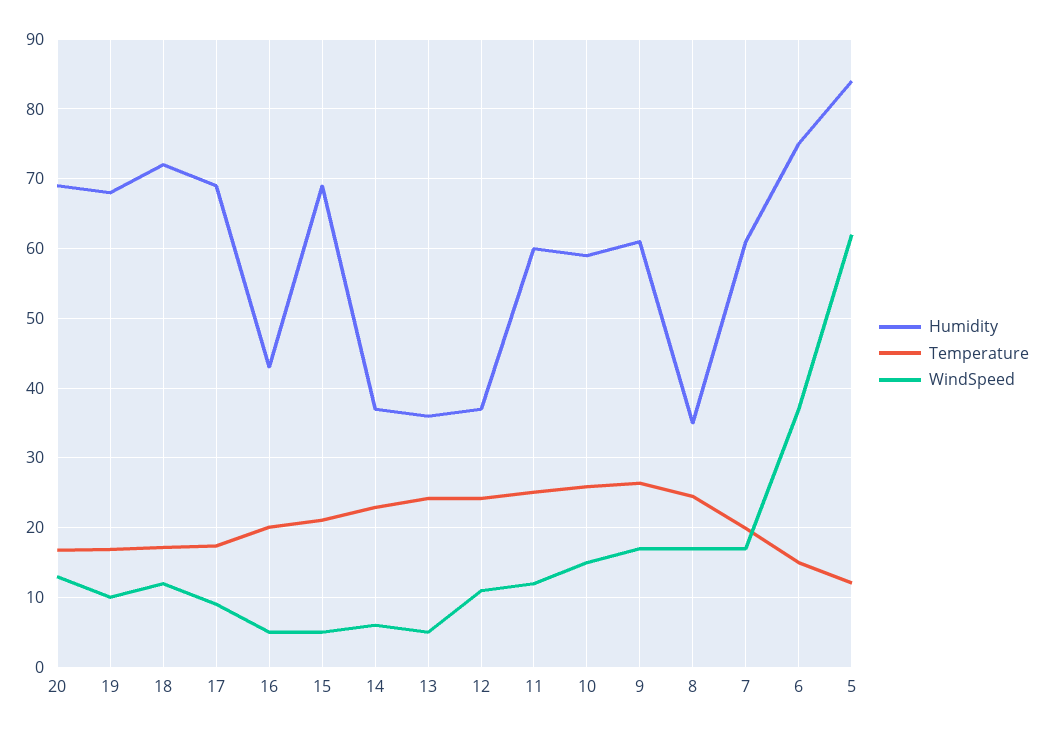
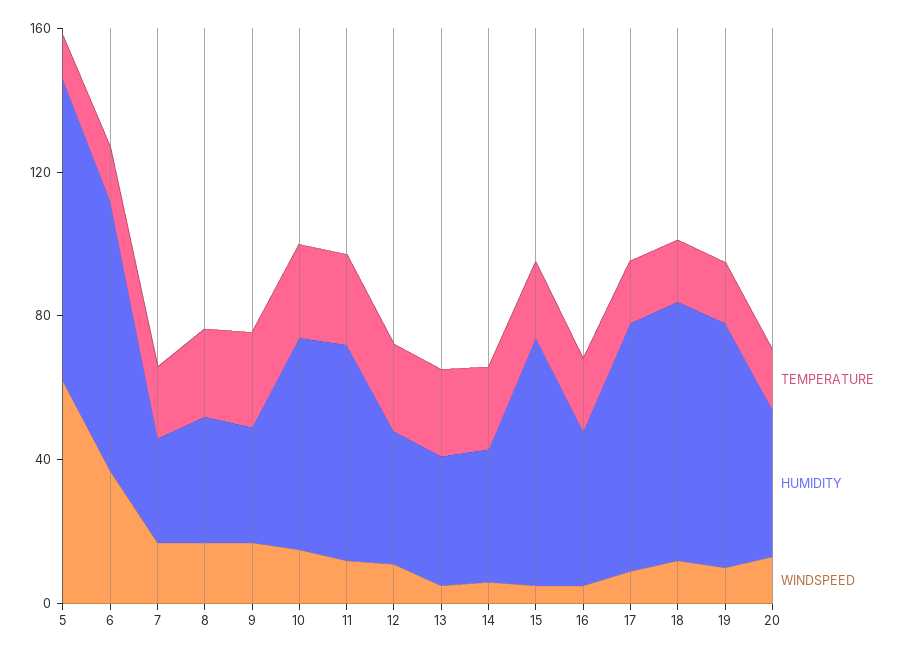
Humidity, 20: 69 -> 40
Humidity, 9: 61 -> 30
Humidity, 7: 61 -> 30

